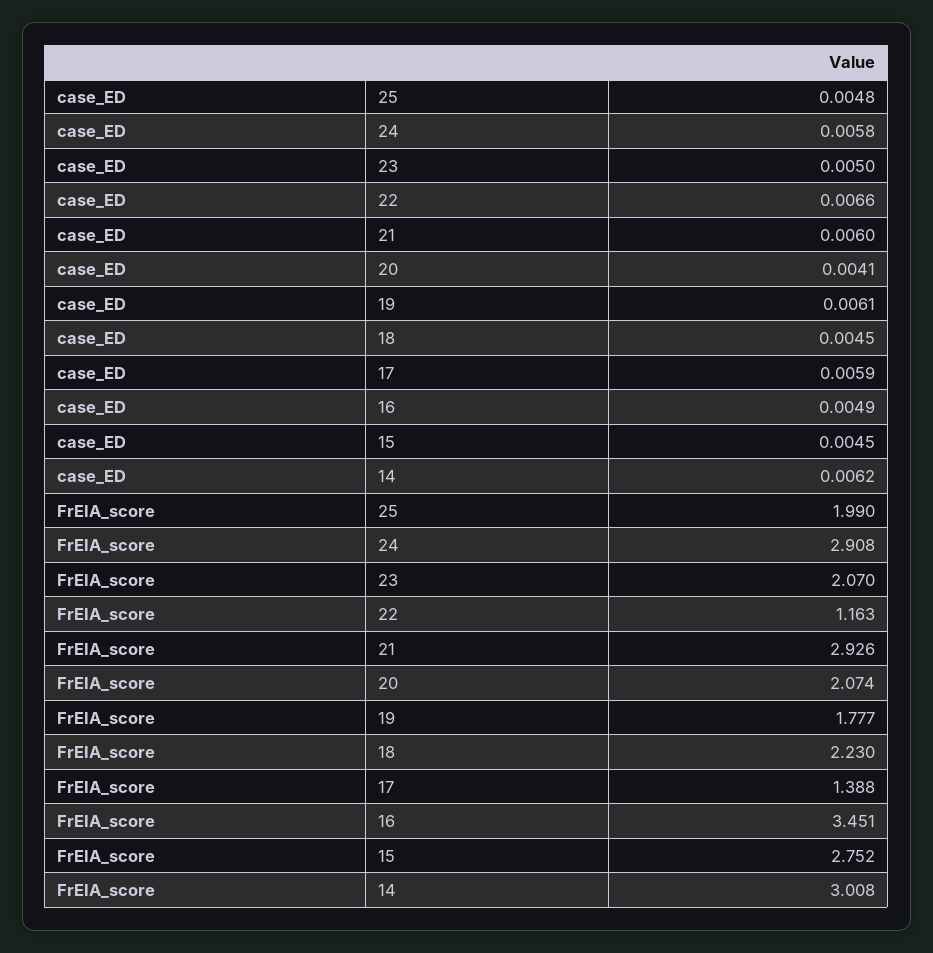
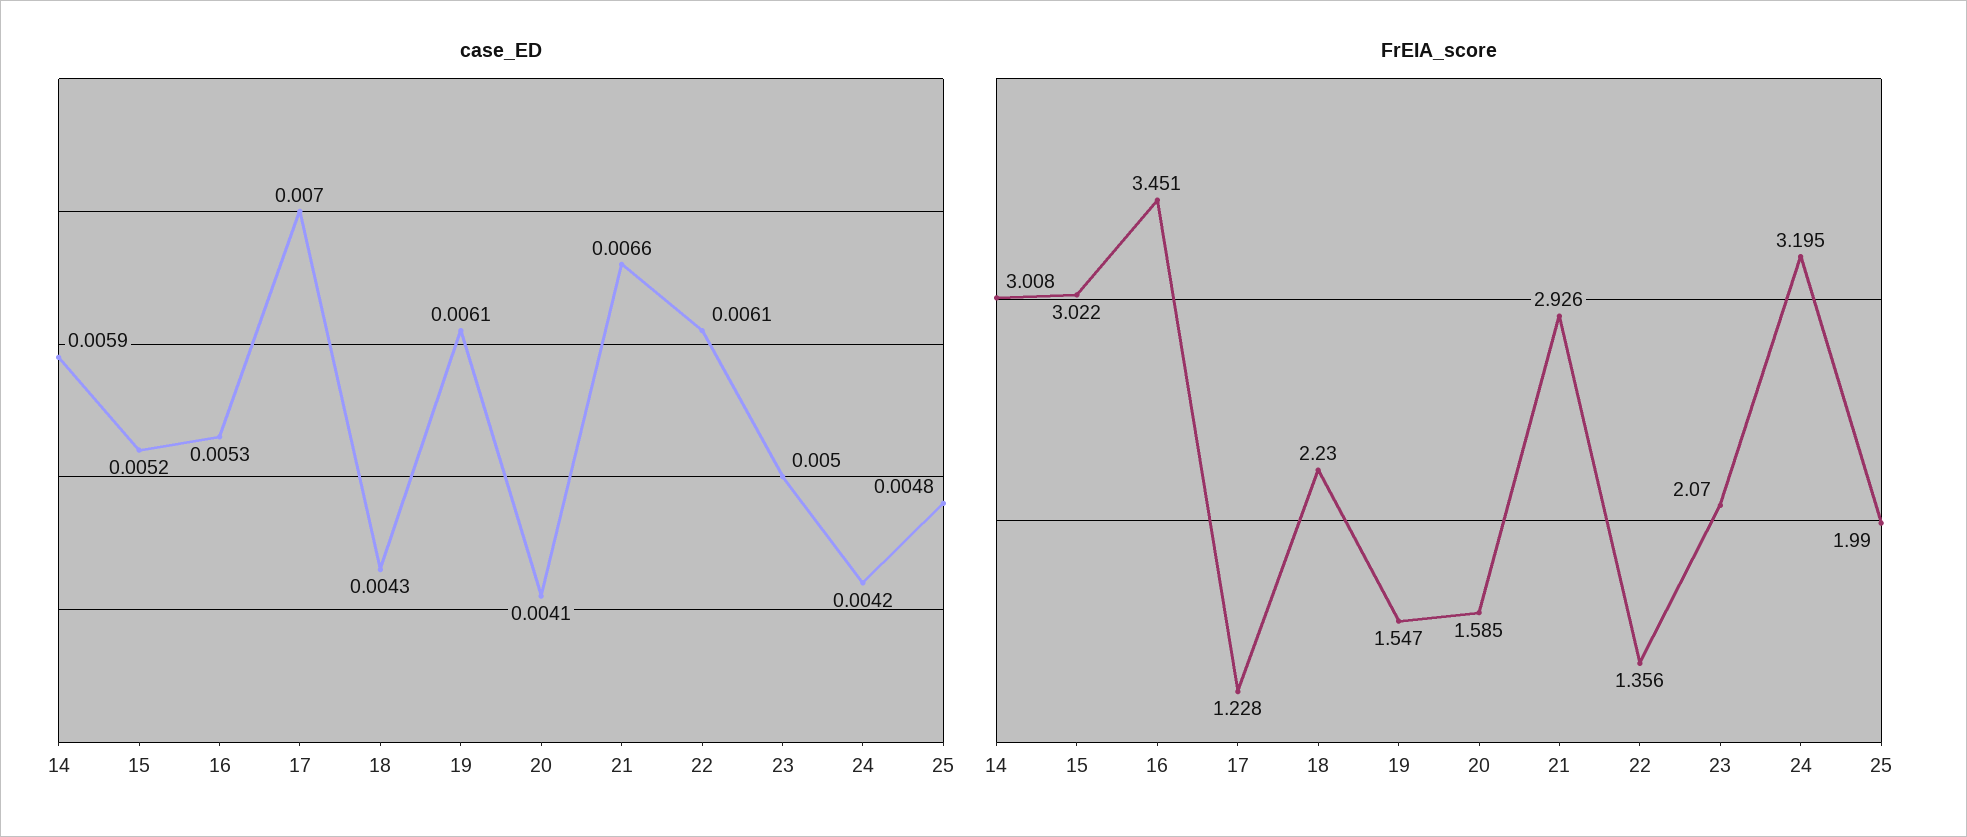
case_ED, 24: 0.0058 -> 0.0042
case_ED, 22: 0.0066 -> 0.0061
case_ED, 21: 0.006 -> 0.0066
case_ED, 18: 0.0045 -> 0.0043
case_ED, 17: 0.0059 -> 0.007
case_ED, 16: 0.0049 -> 0.0053
case_ED, 15: 0.0045 -> 0.0052
case_ED, 14: 0.0062 -> 0.0059
FrEIA_score, 24: 2.908 -> 3.195
FrEIA_score, 22: 1.163 -> 1.356
FrEIA_score, 20: 2.074 -> 1.585
FrEIA_score, 19: 1.777 -> 1.547
FrEIA_score, 17: 1.388 -> 1.228
FrEIA_score, 15: 2.752 -> 3.022

